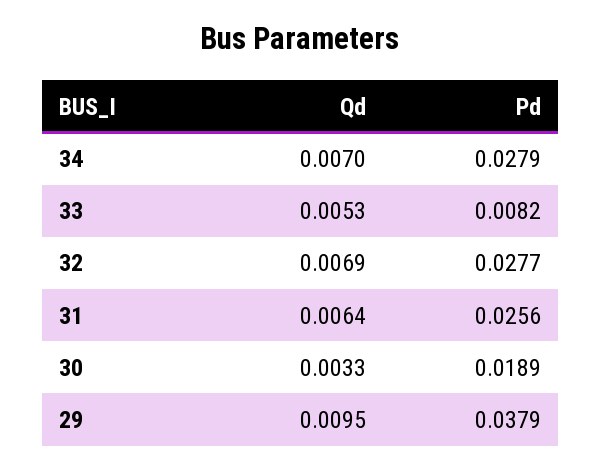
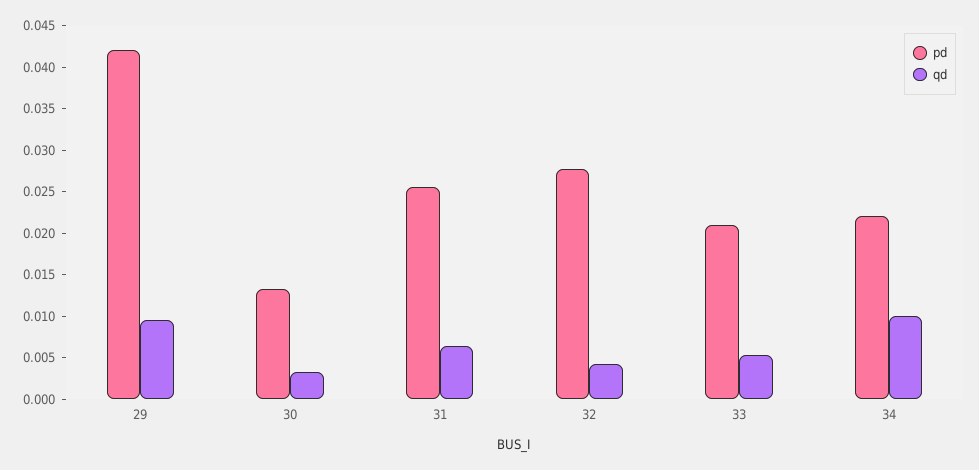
Qd, 34: 0.007 -> 0.01
Pd, 34: 0.0279 -> 0.022
Pd, 33: 0.0082 -> 0.021
Qd, 32: 0.0069 -> 0.004
Pd, 30: 0.0189 -> 0.013
Pd, 29: 0.0379 -> 0.042

